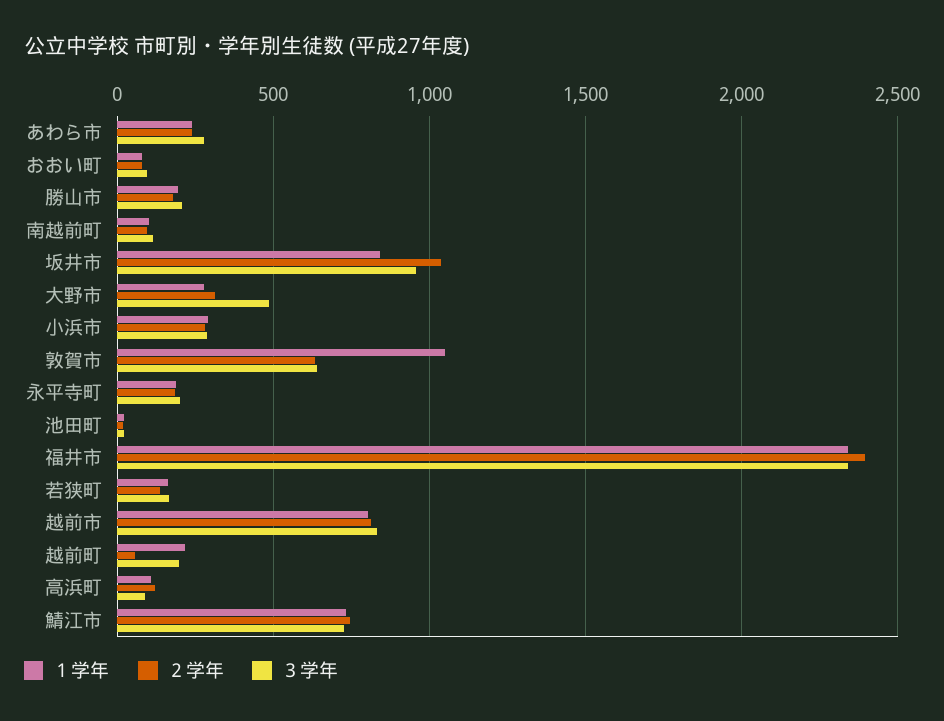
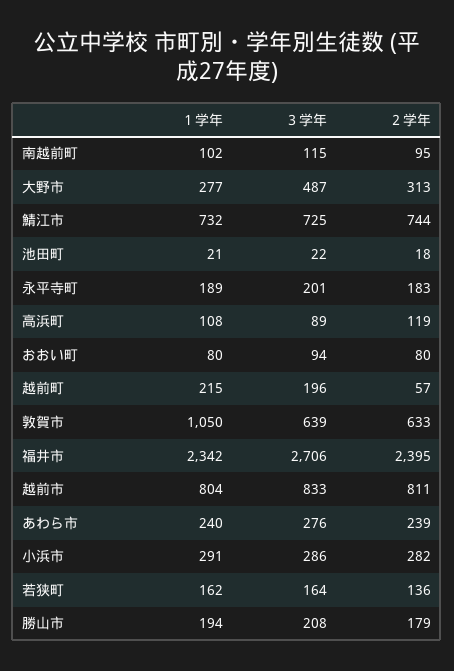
１学年, 坂井市: 850 -> none
２学年, 坂井市: 1050 -> none
３学年, 坂井市: 950 -> none
３学年, 福井市: 2350 -> 2706

